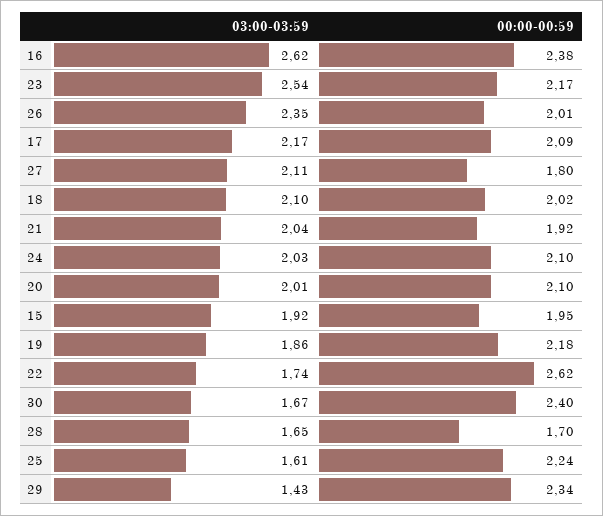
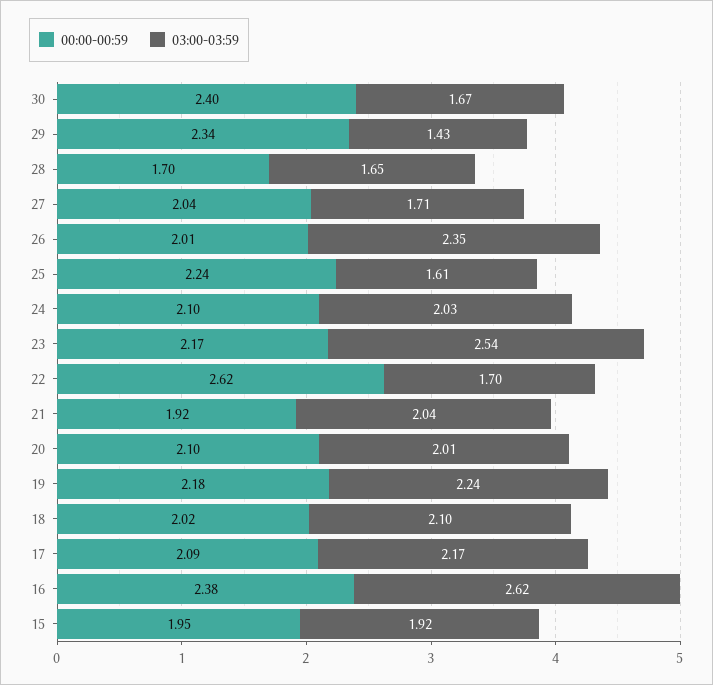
03:00-03:59, 27: 2.11 -> 1.71
00:00-00:59, 27: 1.8 -> 2.04
03:00-03:59, 19: 1.86 -> 2.24
03:00-03:59, 22: 1.74 -> 1.7

